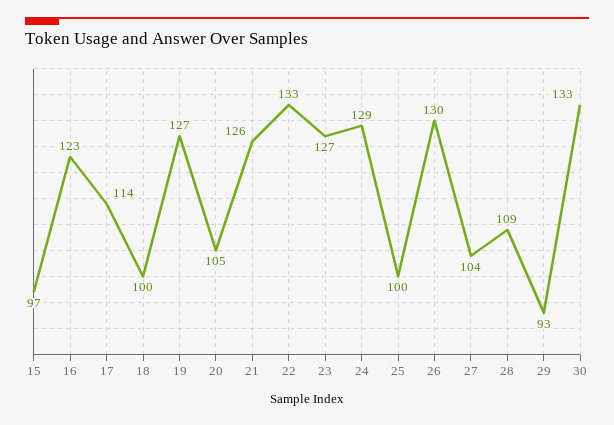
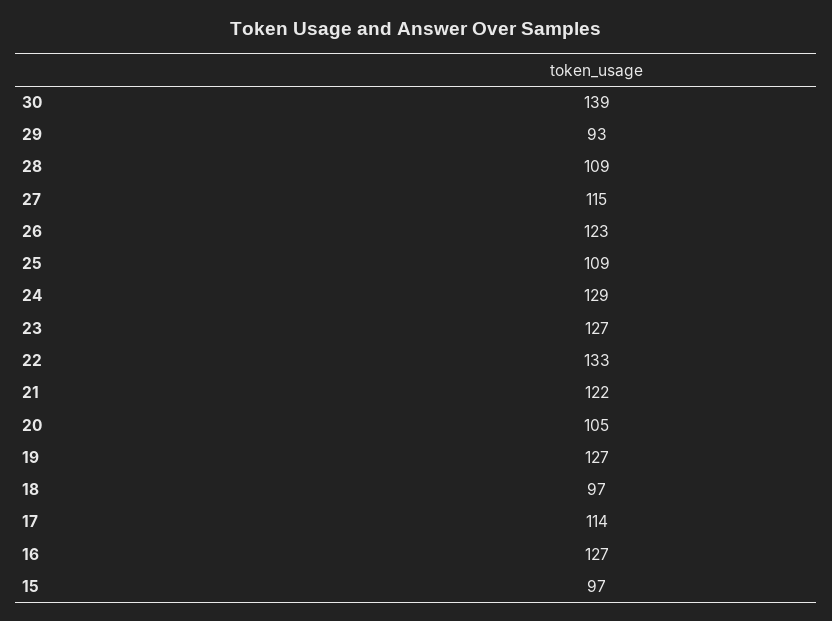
16: 123 -> 127
18: 100 -> 97
21: 126 -> 122
25: 100 -> 109
26: 130 -> 123
27: 104 -> 115
30: 133 -> 139

